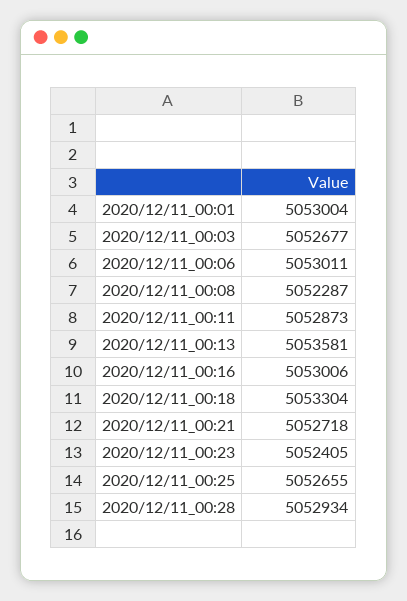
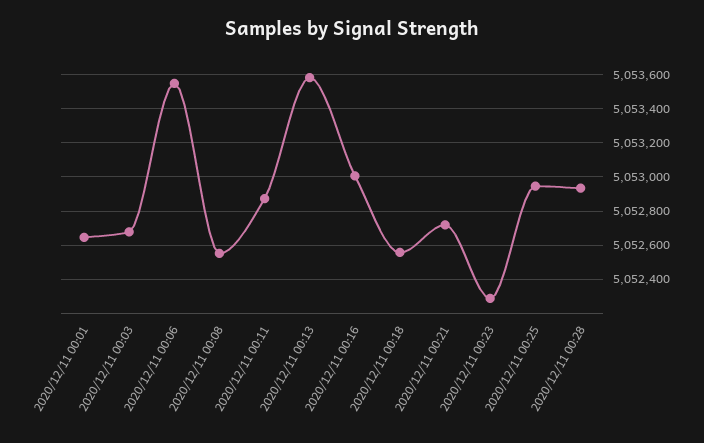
2020/12/11_00:01: 5053004 -> 5052650
2020/12/11_00:06: 5053011 -> 5053550
2020/12/11_00:08: 5052287 -> 5052550
2020/12/11_00:18: 5053304 -> 5052550
2020/12/11_00:23: 5052405 -> 5052300
2020/12/11_00:25: 5052655 -> 5052950

